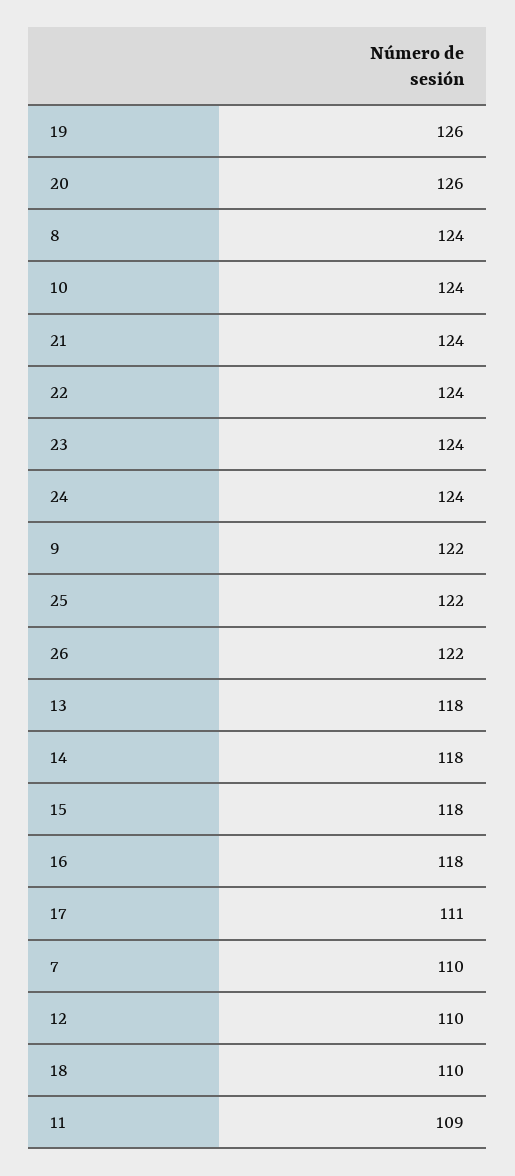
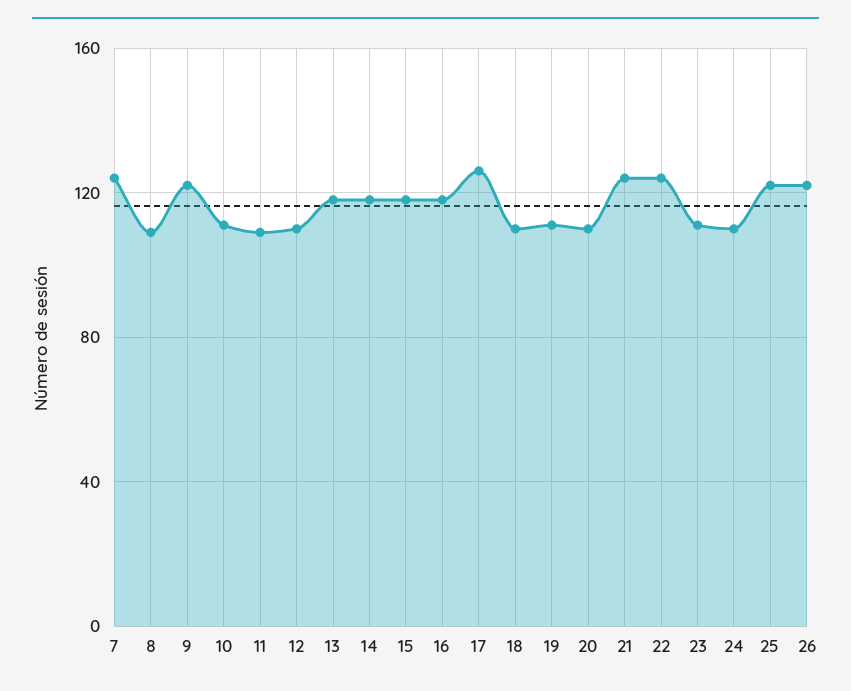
19: 126 -> 110
20: 126 -> 110
8: 124 -> 110
10: 124 -> 110
23: 124 -> 110
24: 124 -> 110
17: 111 -> 125
7: 110 -> 125

